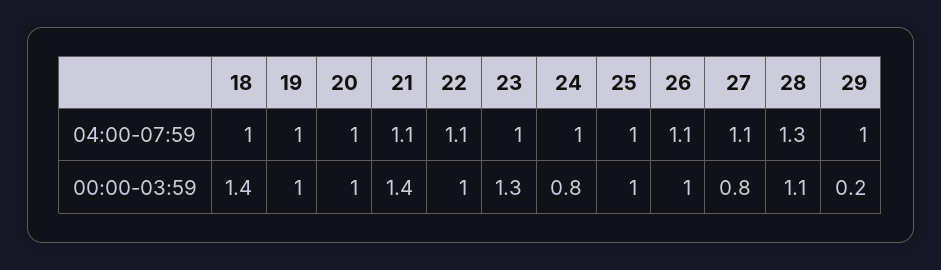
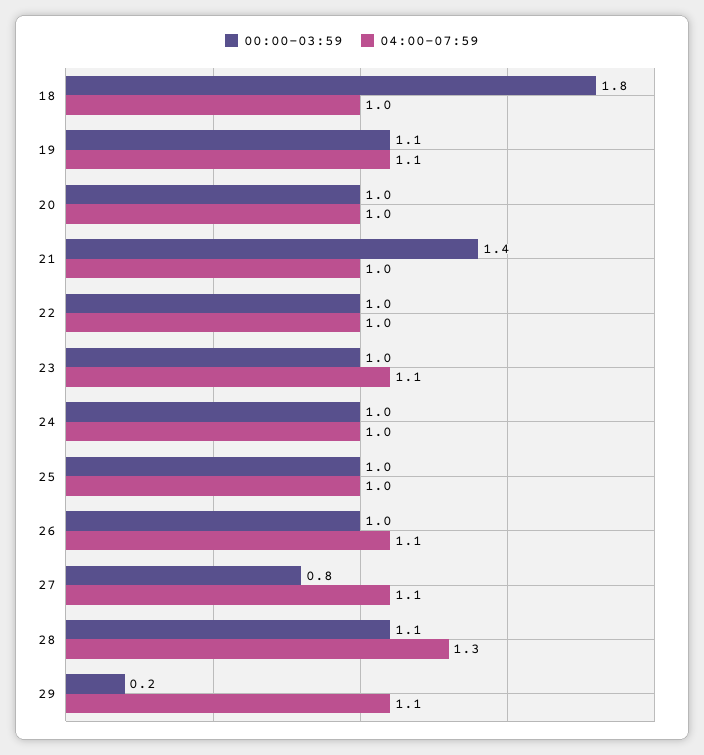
04:00-07:59, 19: 1 -> 1.1
04:00-07:59, 21: 1.1 -> 1
04:00-07:59, 22: 1.1 -> 1
04:00-07:59, 23: 1 -> 1.1
04:00-07:59, 29: 1 -> 1.1
00:00-03:59, 18: 1.4 -> 1.8
00:00-03:59, 19: 1 -> 1.1
00:00-03:59, 23: 1.3 -> 1
00:00-03:59, 24: 0.8 -> 1

